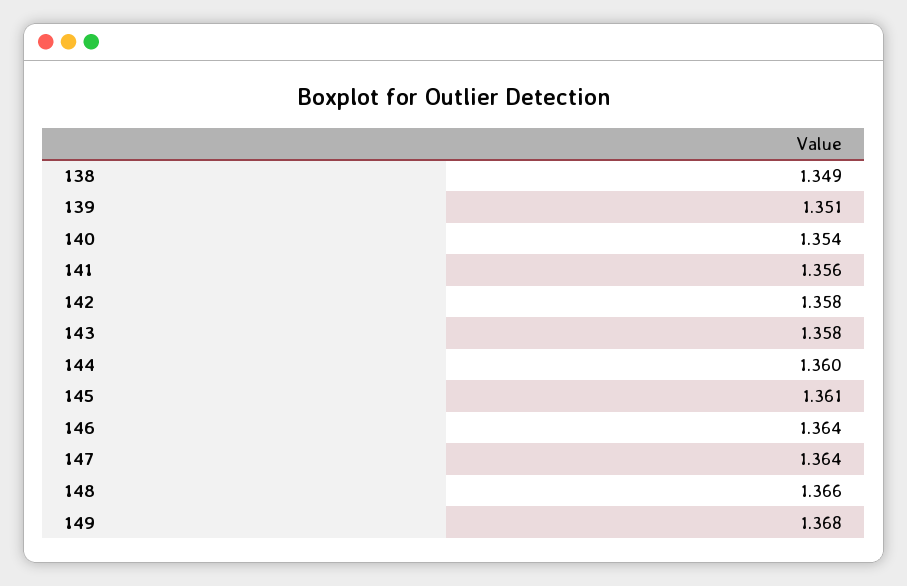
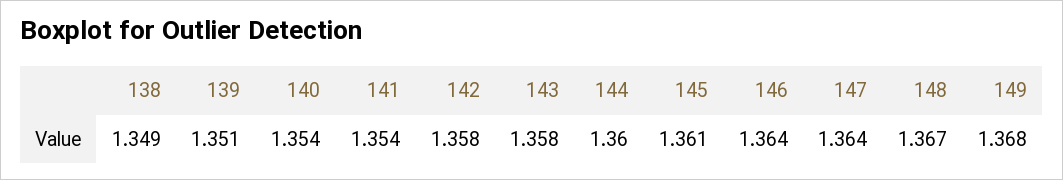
141: 1.356 -> 1.354
148: 1.366 -> 1.367

